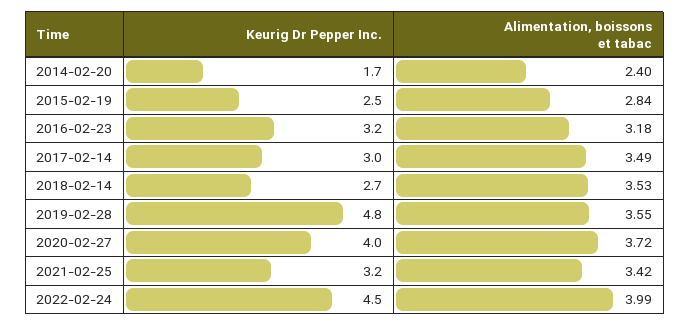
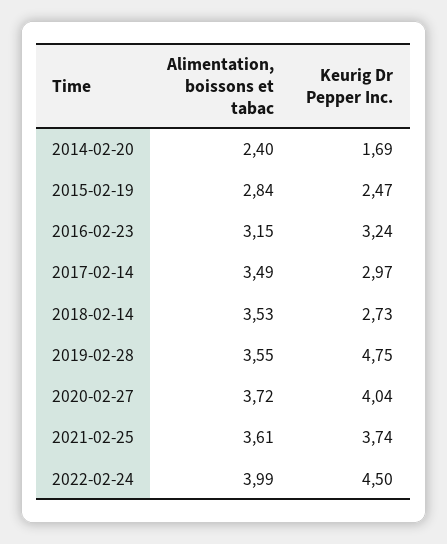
Alimentation, boissons et tabac, 2016-02-23: 3.18 -> 3.15
Keurig Dr Pepper Inc., 2021-02-25: 3.2 -> 3.74
Alimentation, boissons et tabac, 2021-02-25: 3.42 -> 3.61

